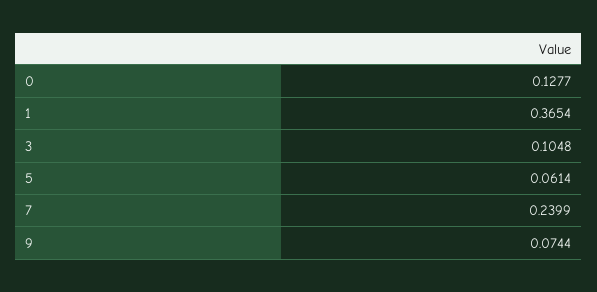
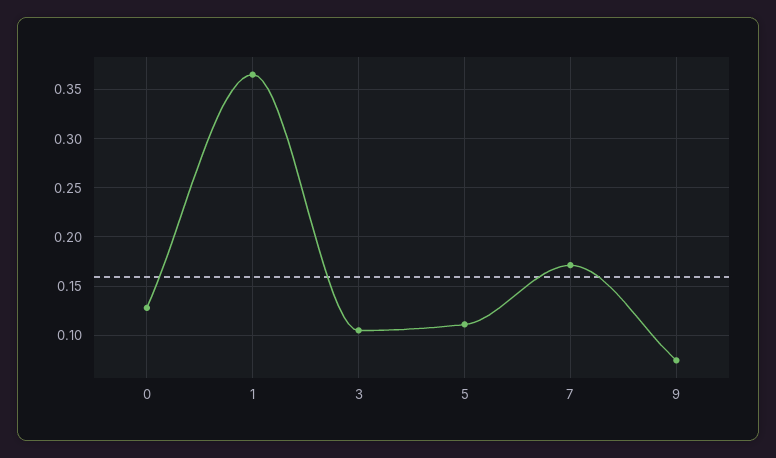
5: 0.0614 -> 0.11
7: 0.2399 -> 0.17

